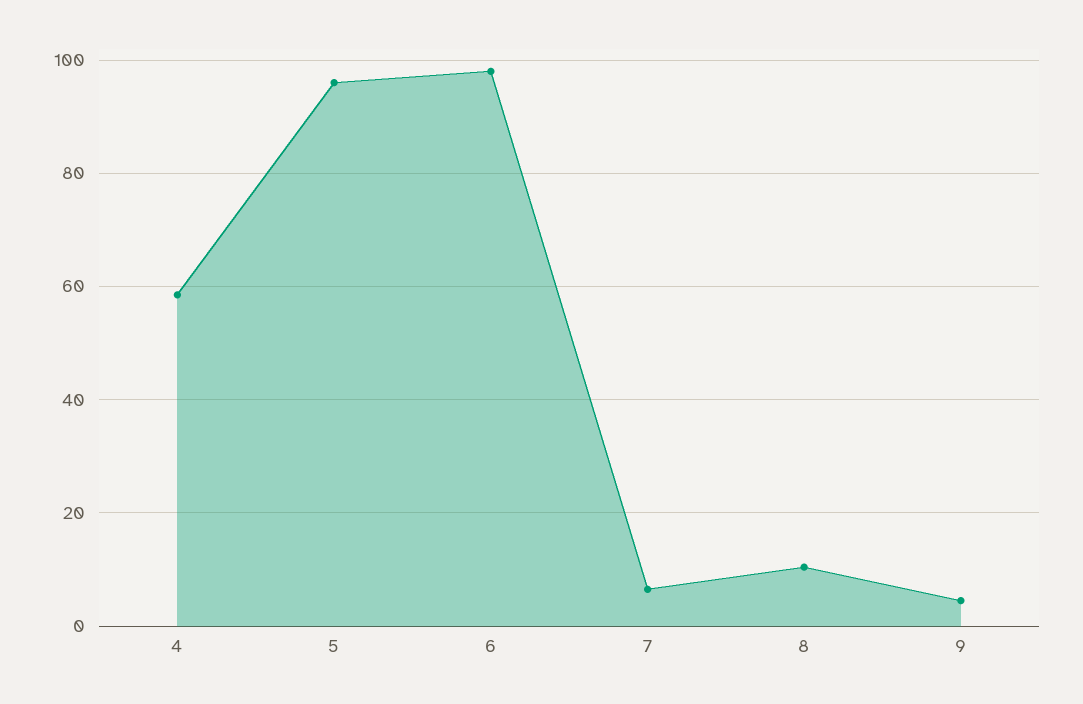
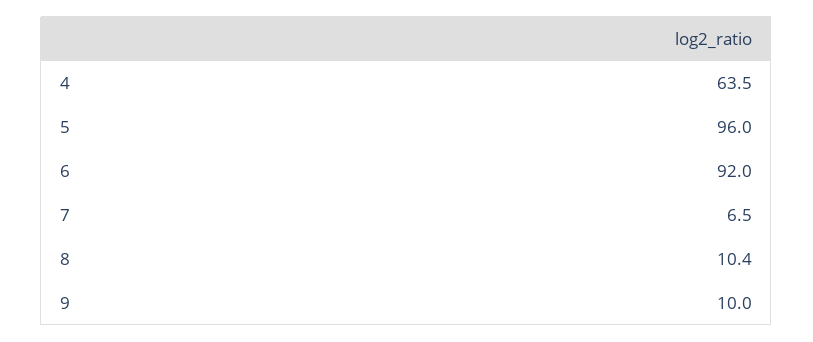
4: 58 -> 63.5
6: 98 -> 92
9: 4 -> 10

